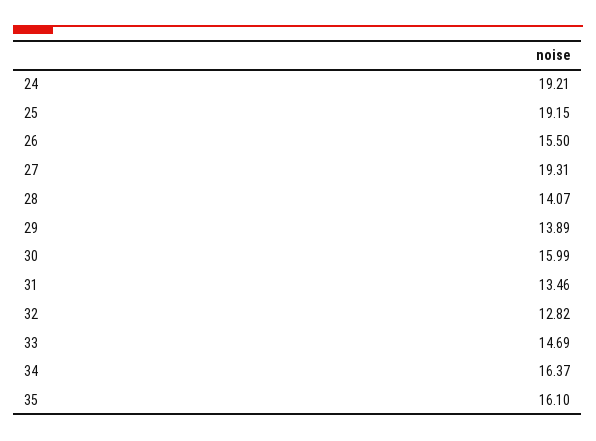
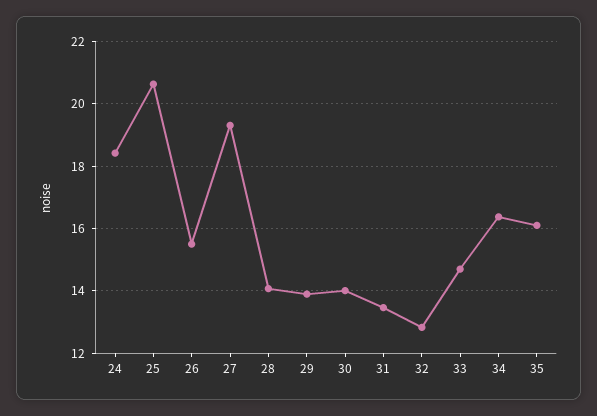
24: 19.21 -> 18.4
25: 19.15 -> 20.6
30: 15.99 -> 14

